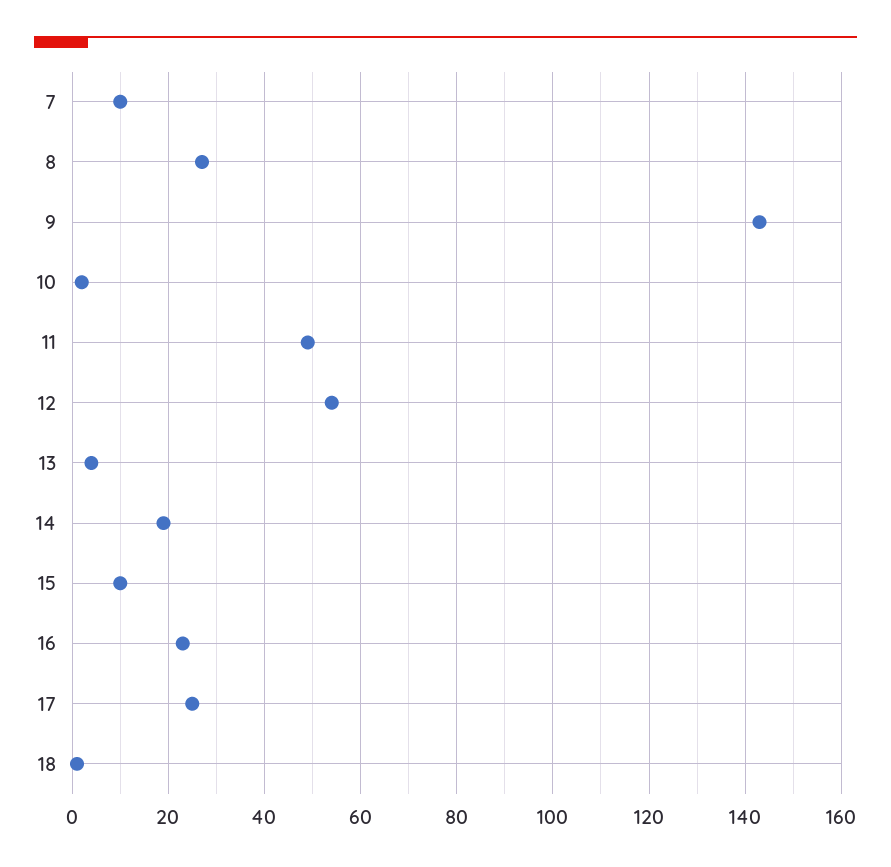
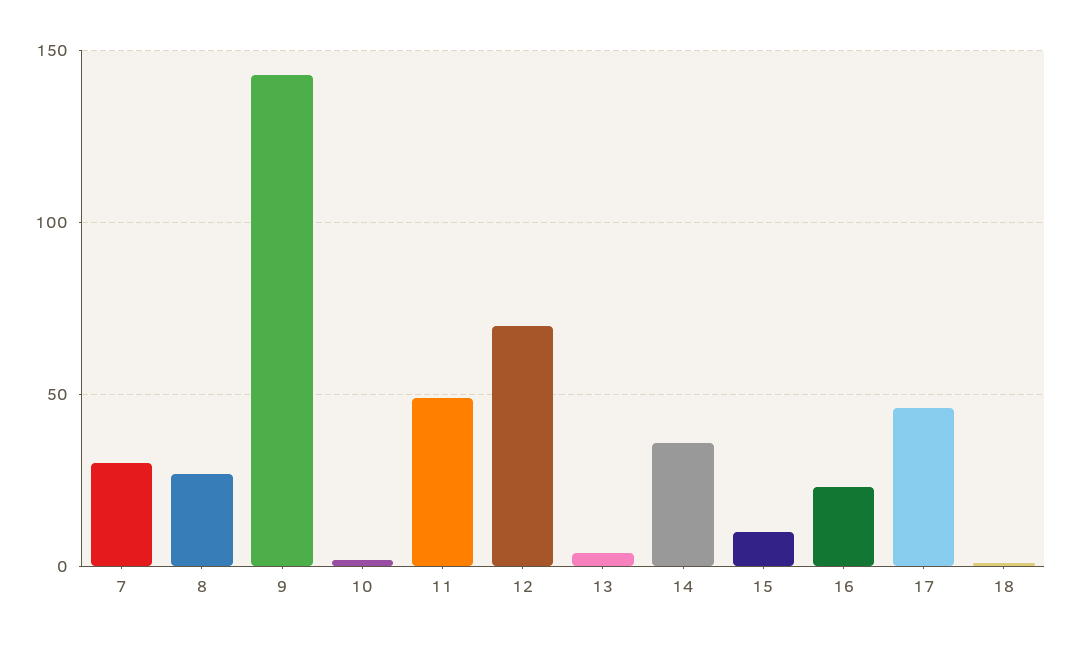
7: 10 -> 30
12: 55 -> 70
14: 20 -> 35
17: 25 -> 45

